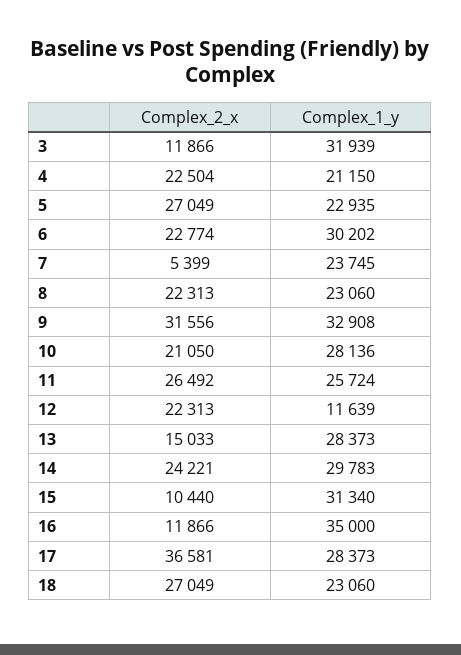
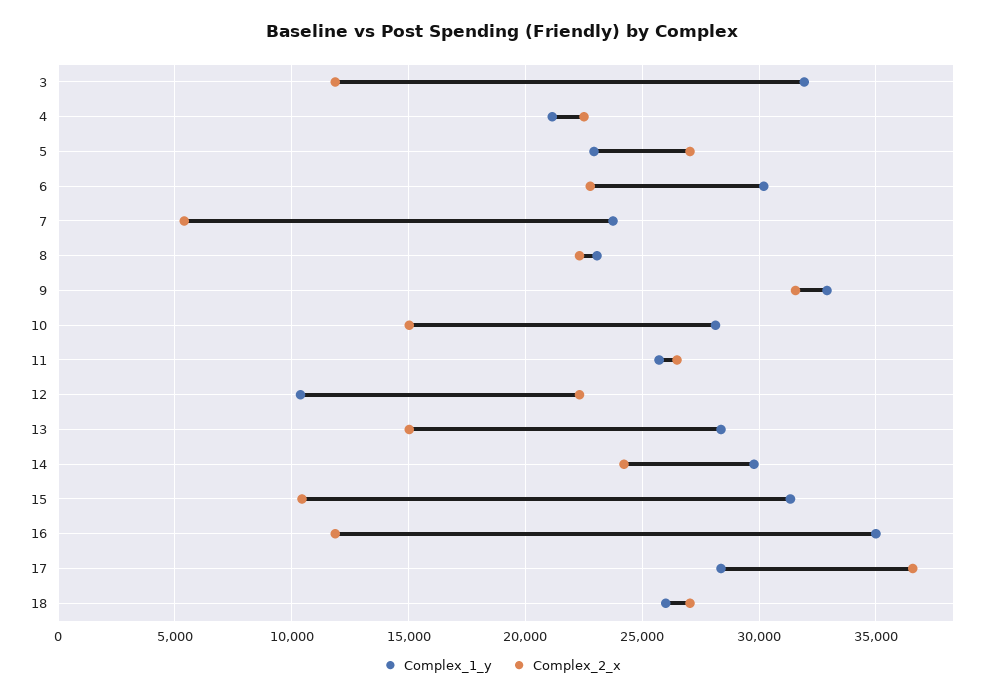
Complex_2_x, 10: 21050 -> 15000
Complex_1_y, 12: 11639 -> 10500
Complex_1_y, 18: 23060 -> 26000

